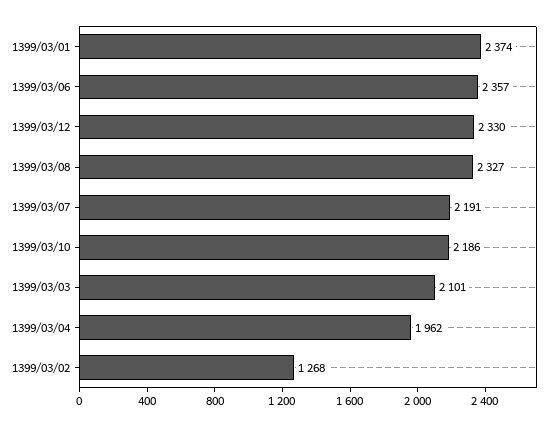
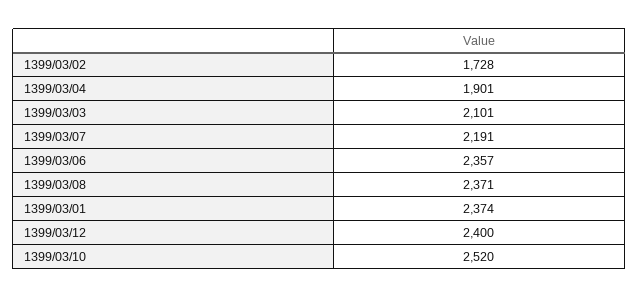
1399/03/12: 2330 -> 2400
1399/03/08: 2327 -> 2371
1399/03/10: 2186 -> 2520
1399/03/04: 1962 -> 1901
1399/03/02: 1268 -> 1728

